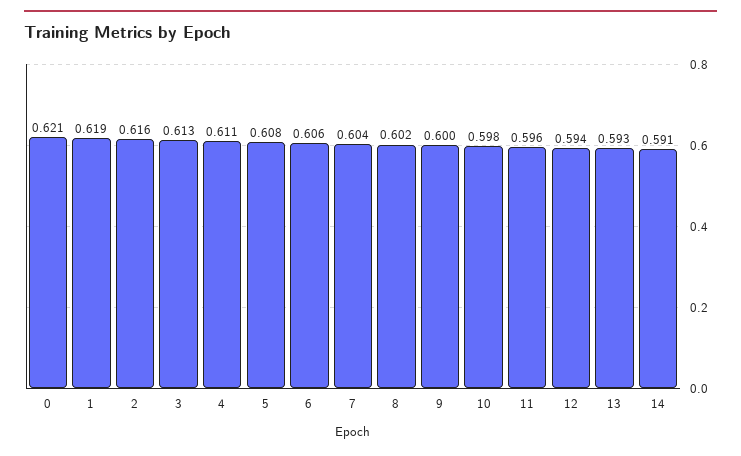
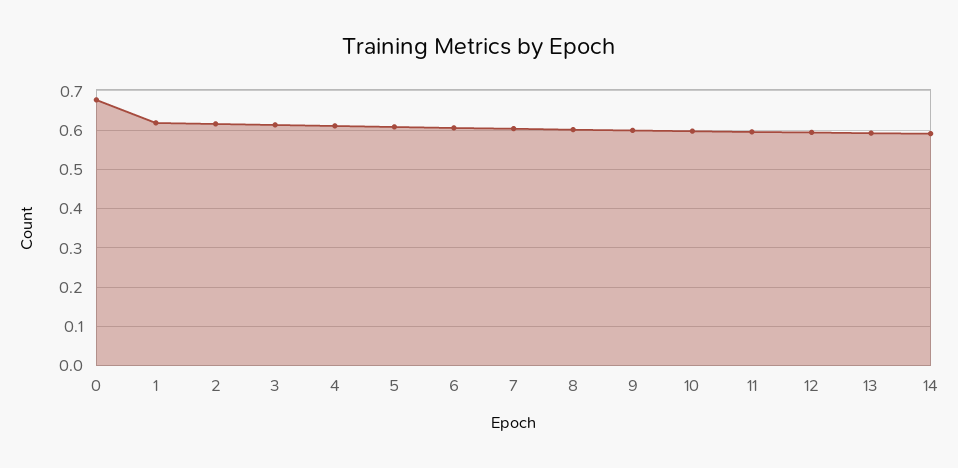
0: 0.621 -> 0.68

